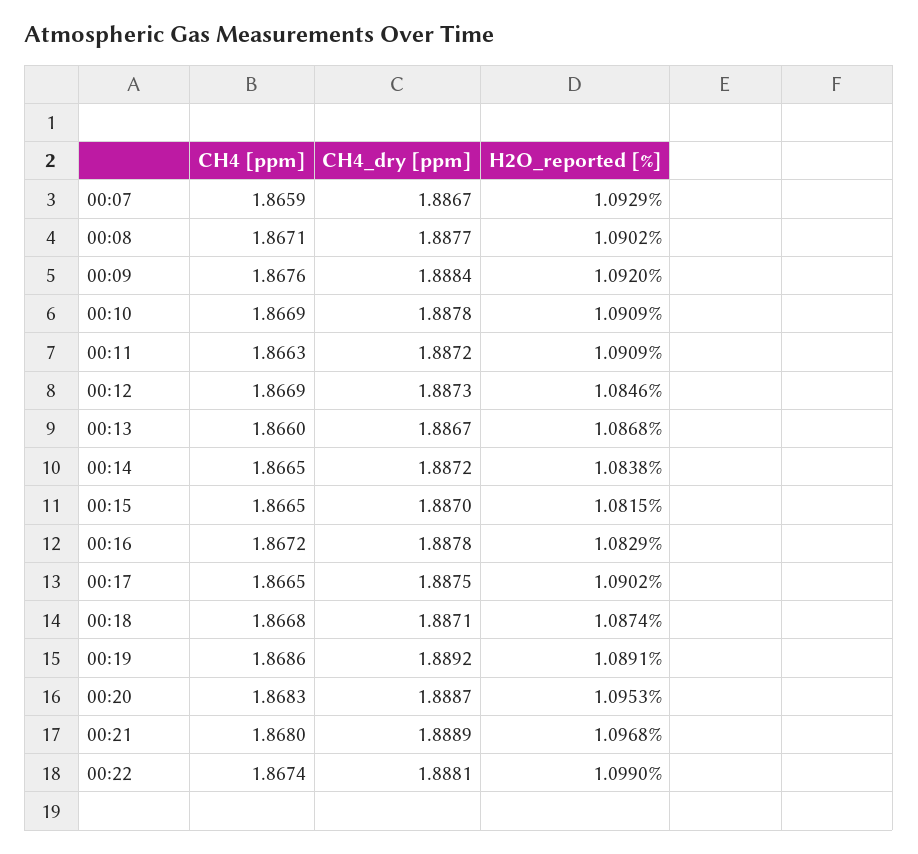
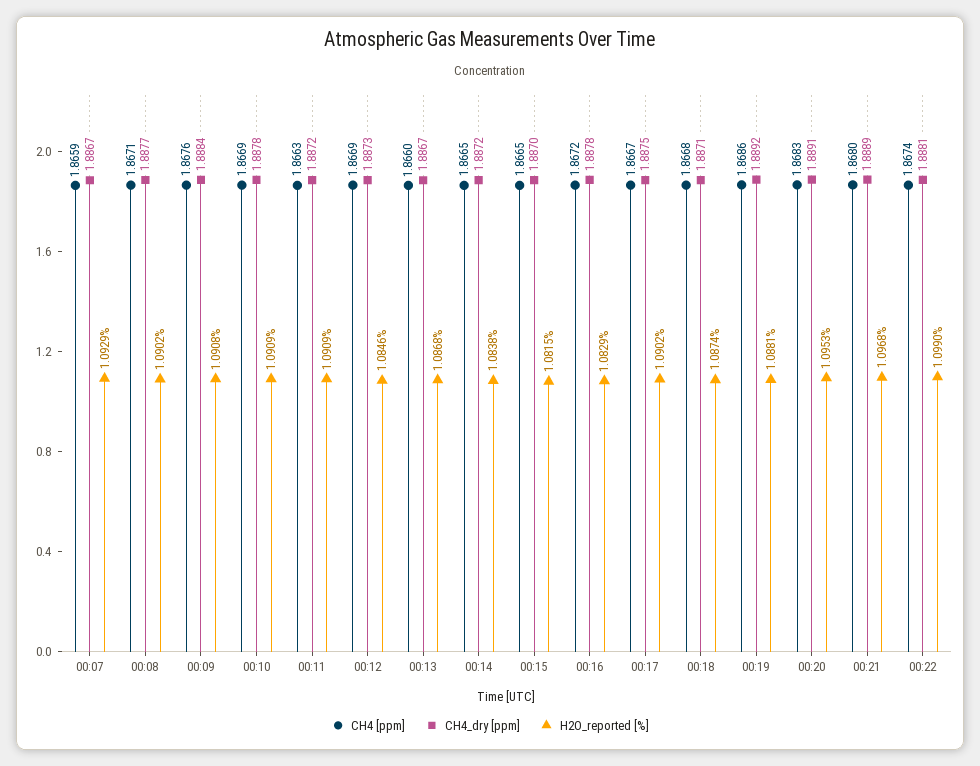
H2O_reported [%], 00:09: 1.092 -> 1.0908
CH4 [ppm], 00:17: 1.8665 -> 1.8667
H2O_reported [%], 00:19: 1.0891 -> 1.0881
CH4_dry [ppm], 00:20: 1.8887 -> 1.8891

